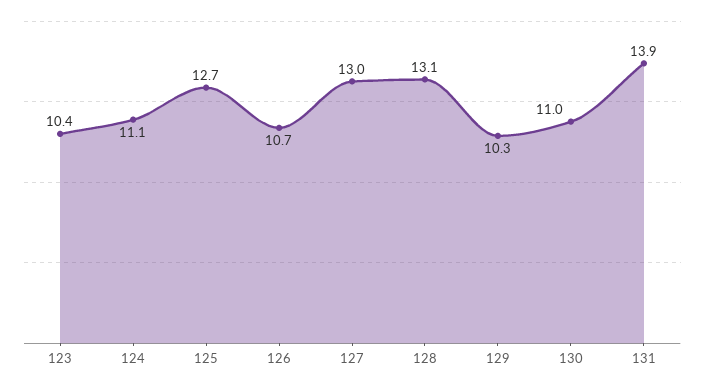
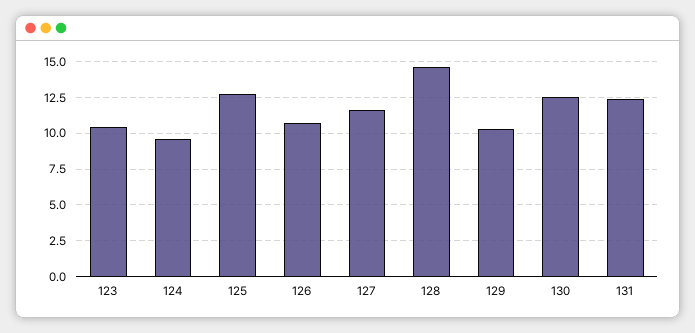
124: 11.1 -> 9.5
127: 13 -> 11.5
128: 13.1 -> 14.5
130: 11 -> 12.5
131: 13.9 -> 12.5

